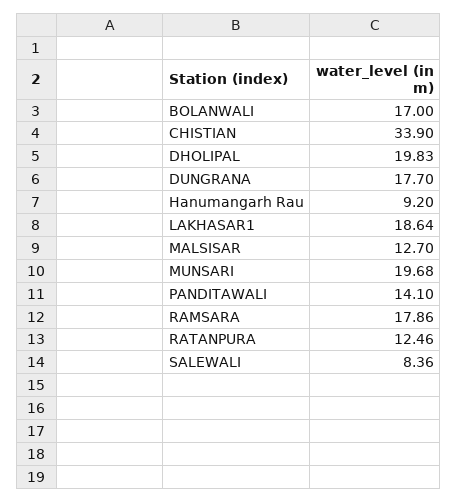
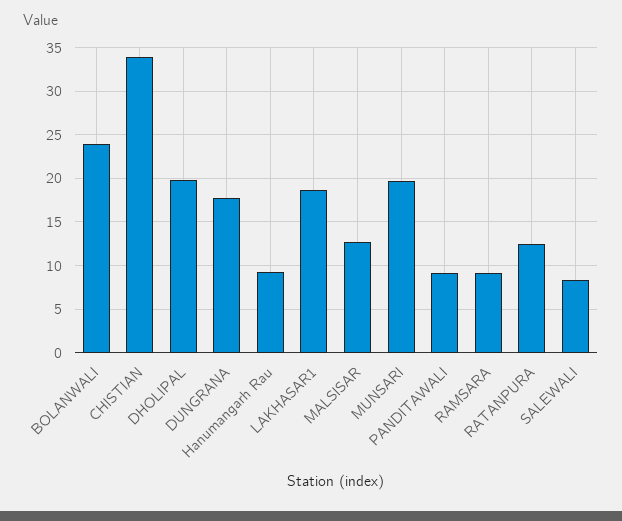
BOLANWALI: 17 -> 24
PANDITAWALI: 14.1 -> 9
RAMSARA: 17.86 -> 9

